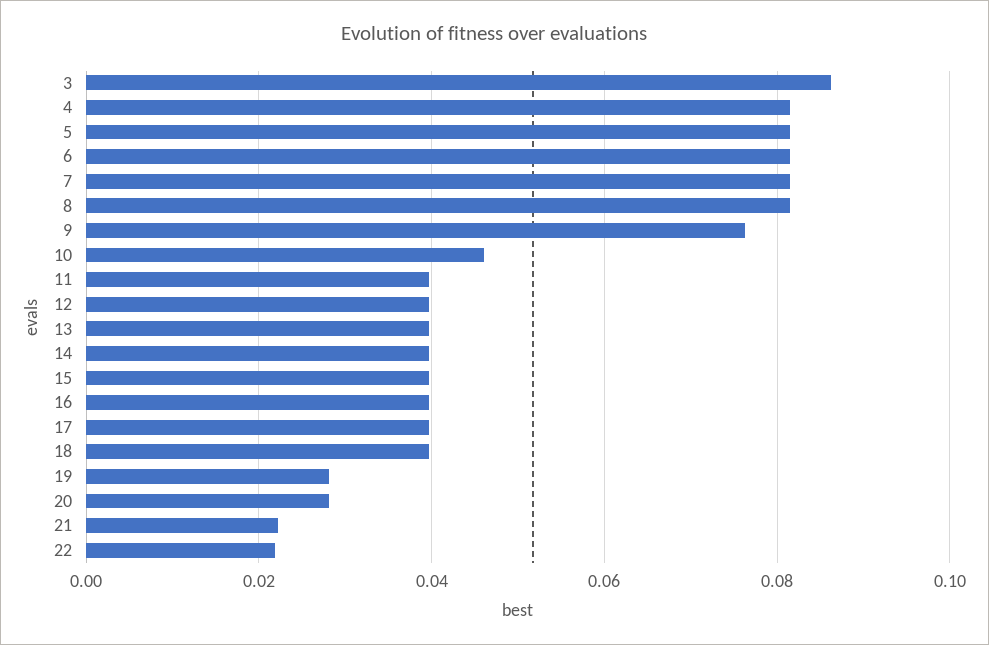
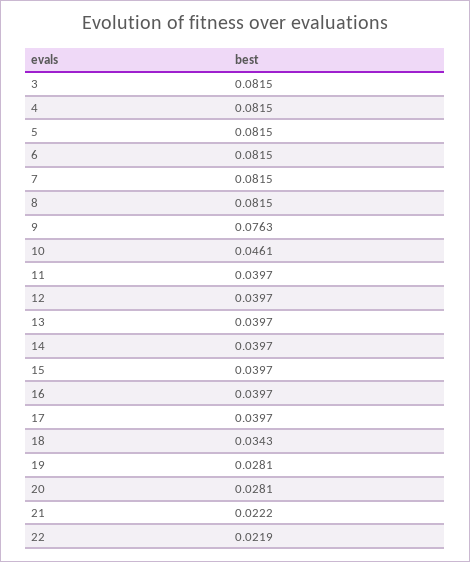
3: 0.086 -> 0.0815
18: 0.04 -> 0.0343

